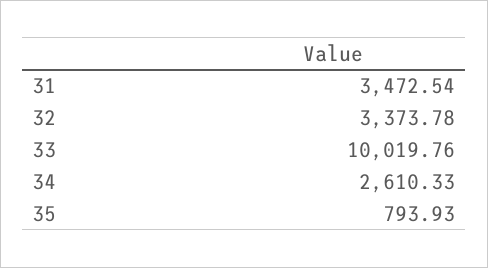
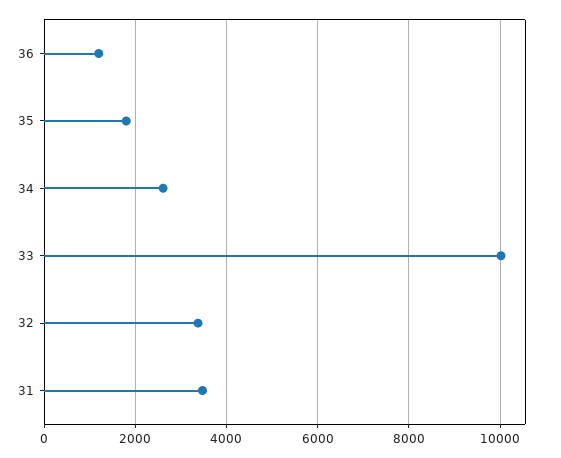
35: 793.93 -> 1800
36: none -> 1200

